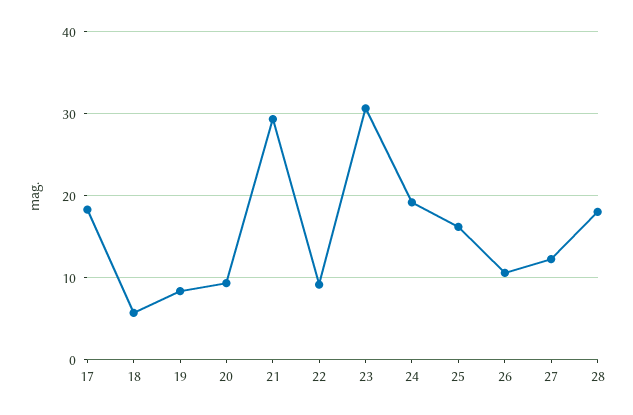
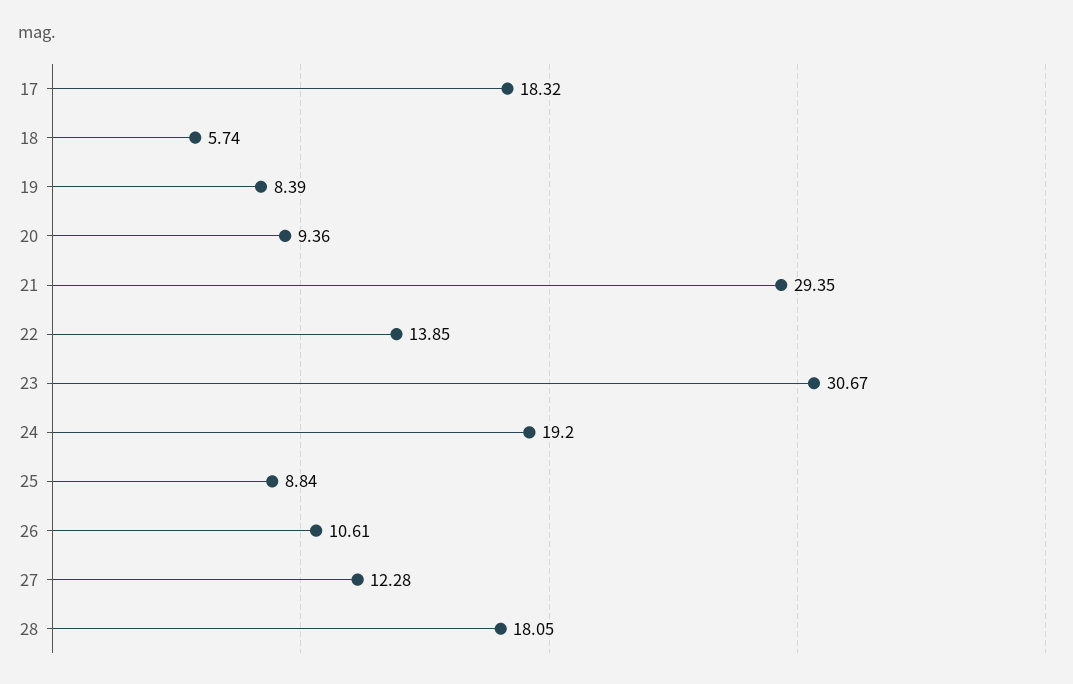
22: 9 -> 13.85
25: 16 -> 8.84

